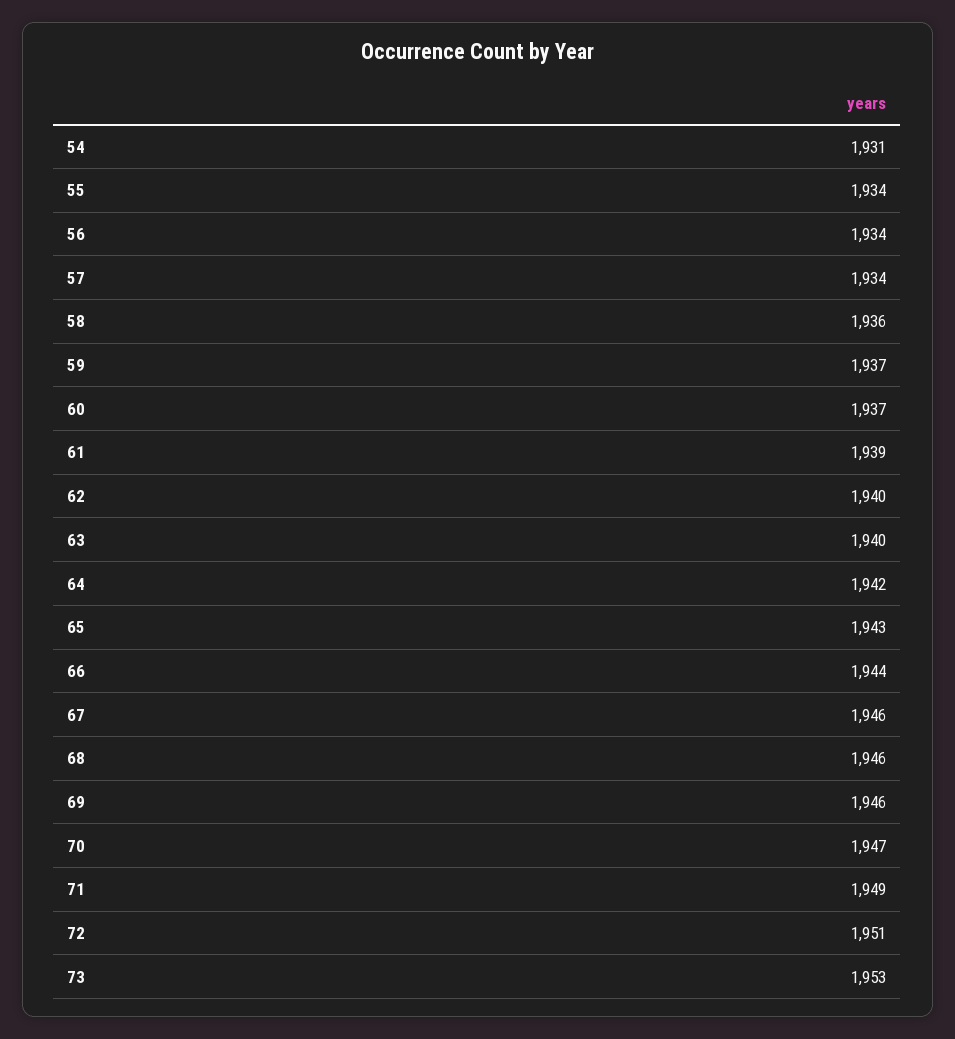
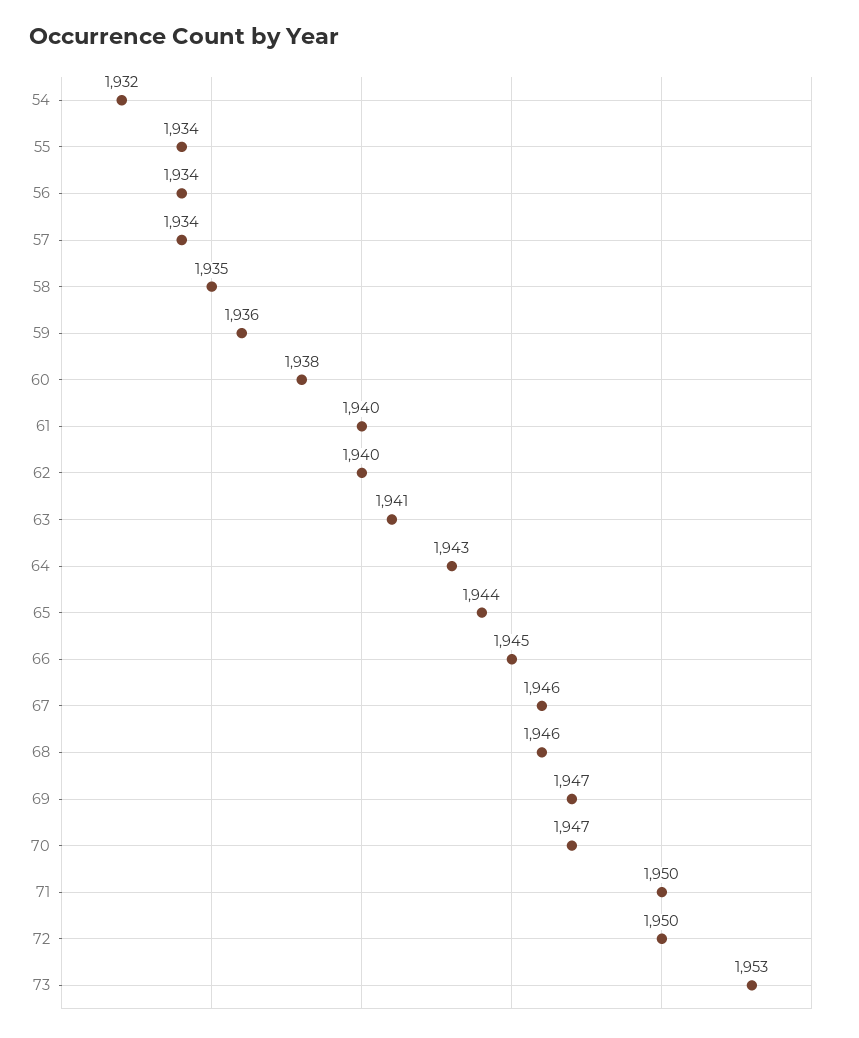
54: 1931 -> 1932
58: 1936 -> 1935
59: 1937 -> 1936
60: 1937 -> 1938
61: 1939 -> 1940
63: 1940 -> 1941
64: 1942 -> 1943
65: 1943 -> 1944
66: 1944 -> 1945
69: 1946 -> 1947
71: 1949 -> 1950
72: 1951 -> 1950

